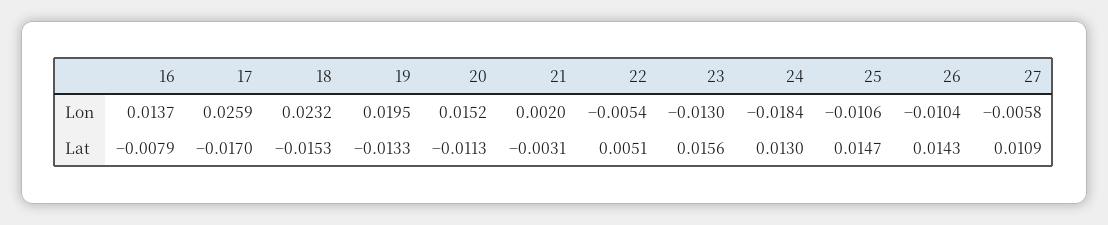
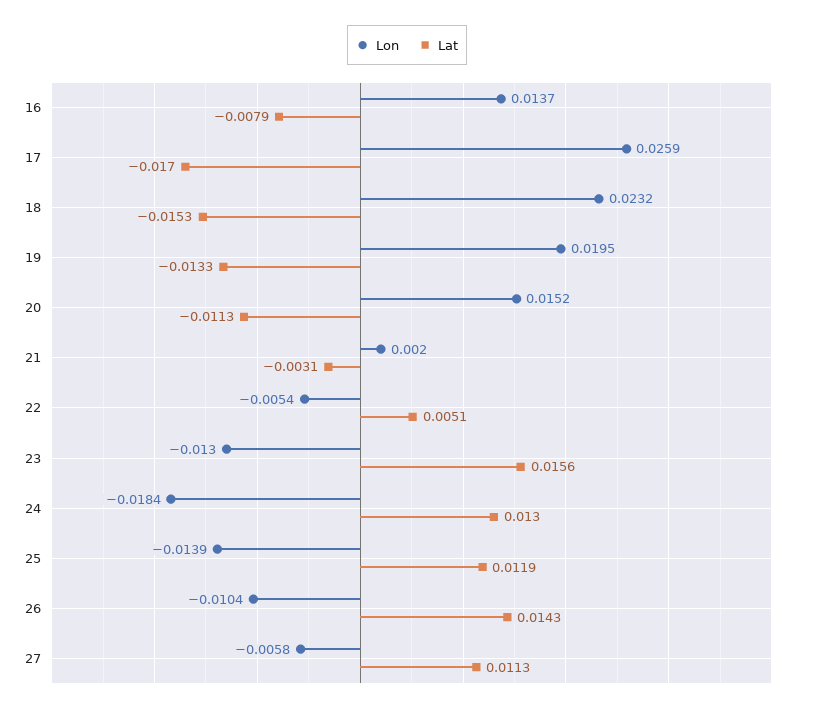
Lon, 25: -0.0106 -> -0.0139
Lat, 25: 0.0147 -> 0.0119
Lat, 27: 0.0109 -> 0.0113

